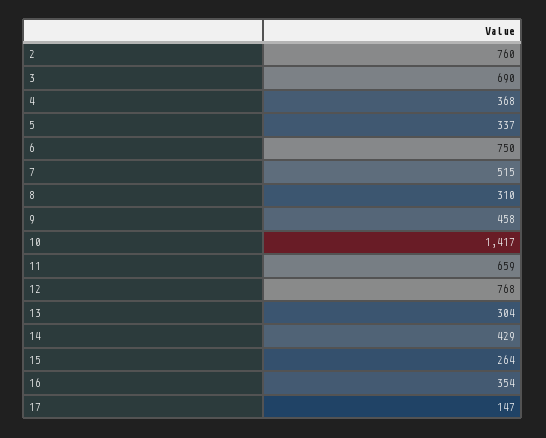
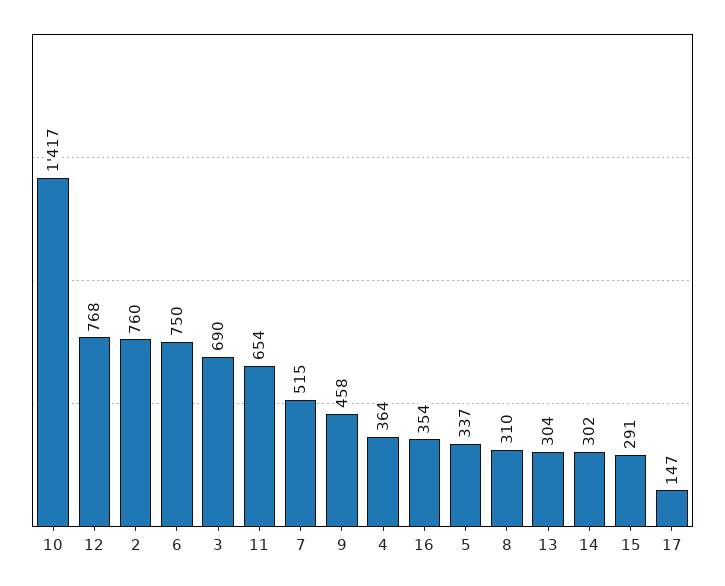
4: 368 -> 364
11: 659 -> 654
14: 429 -> 302
15: 264 -> 291

